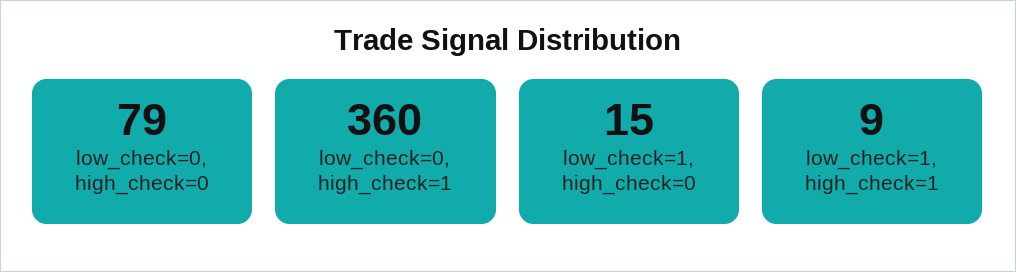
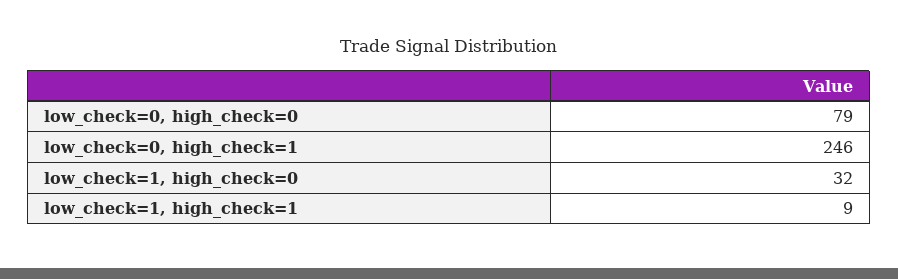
low_check=0, high_check=1: 360 -> 246
low_check=1, high_check=0: 15 -> 32

